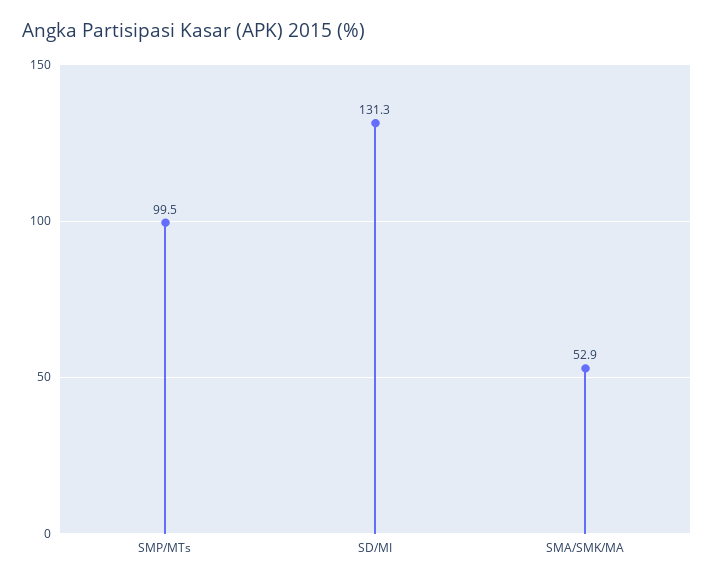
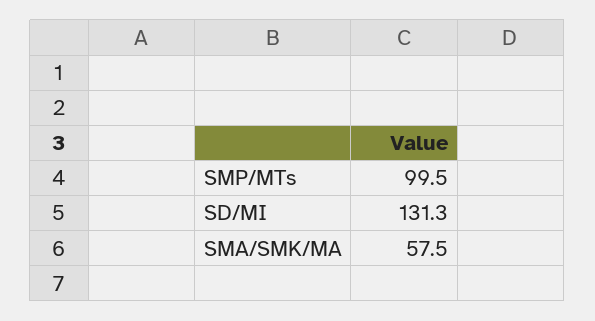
SMA/SMK/MA: 52.9 -> 57.5

